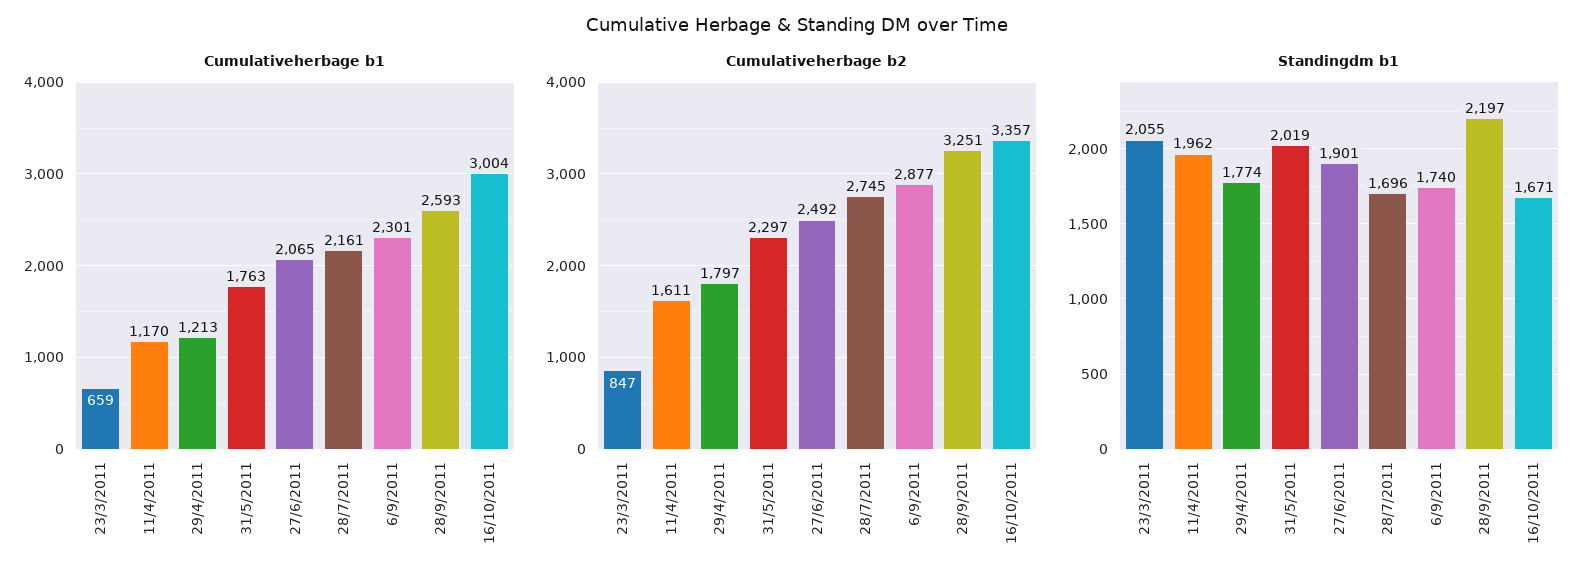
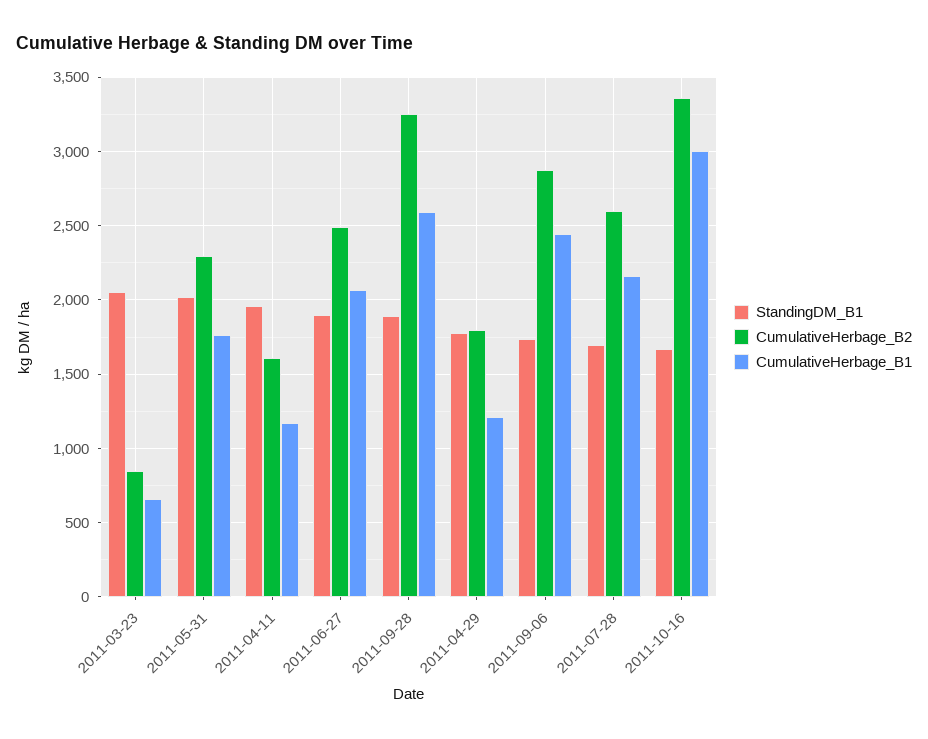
Cumulativeherbage b1, 6/9/2011: 2301 -> 2450
Cumulativeherbage b2, 28/7/2011: 2745 -> 2600
Standingdm b1, 28/9/2011: 2197 -> 1900

